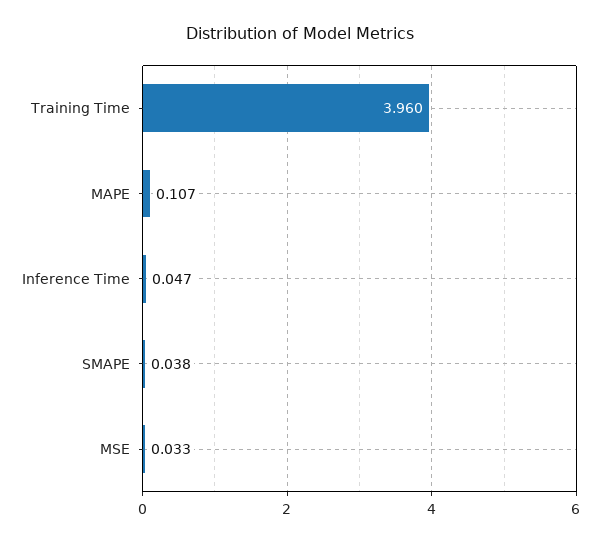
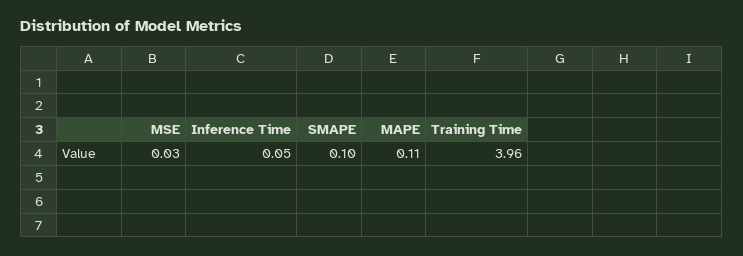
SMAPE: 0.038 -> 0.1

